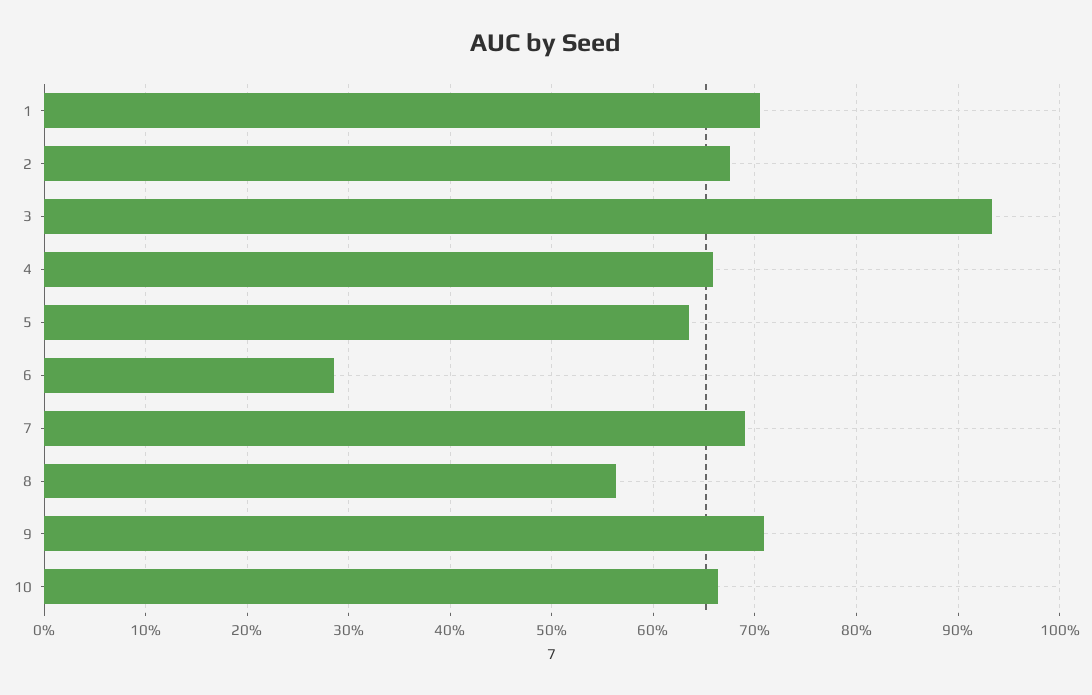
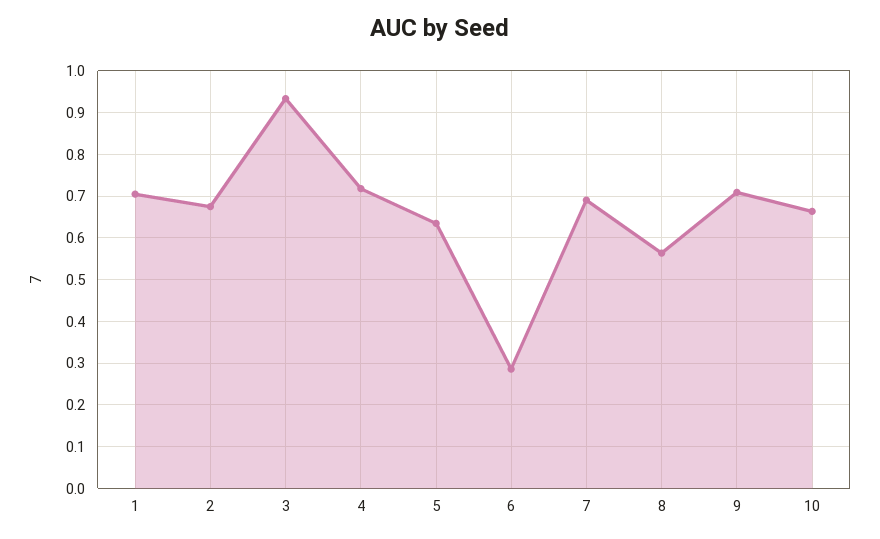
4: 0.66 -> 0.72

